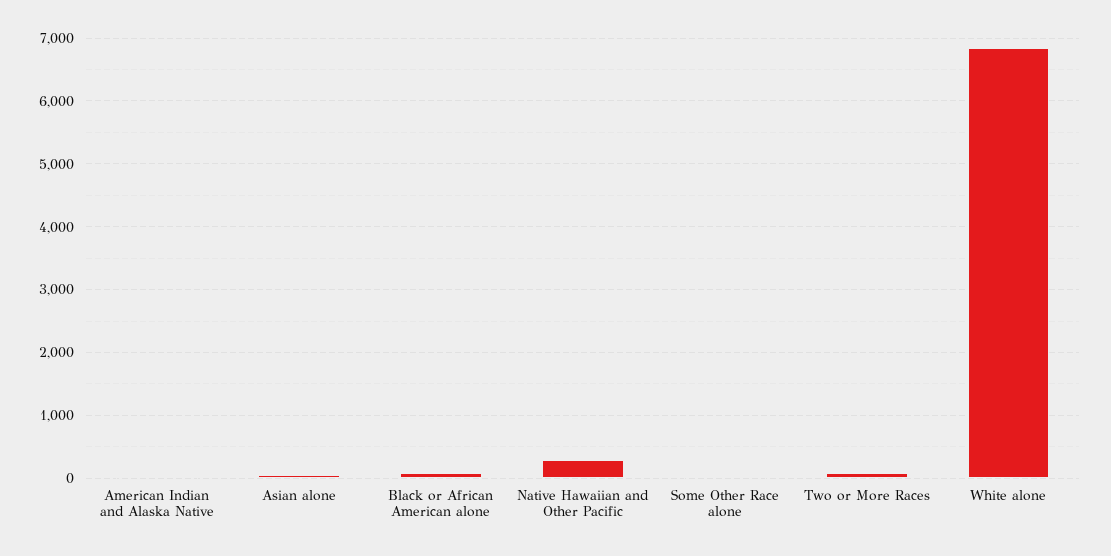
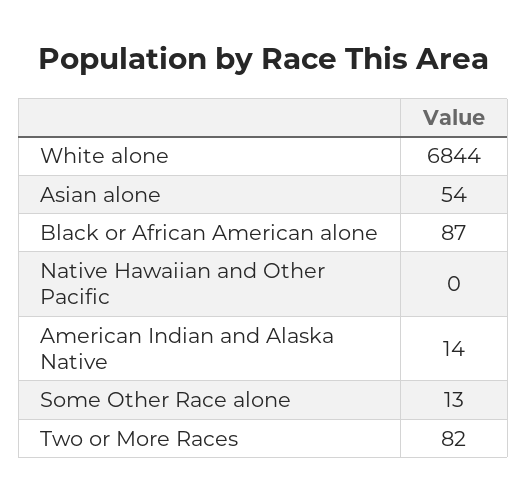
Native Hawaiian and Other Pacific: 300 -> 0

